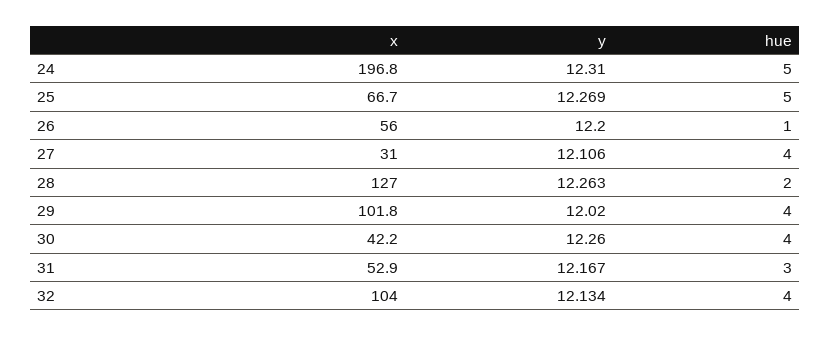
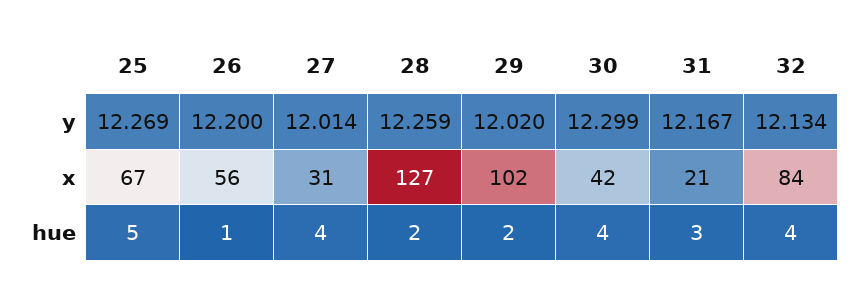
x, 24: 196.8 -> none
y, 24: 12.31 -> none
hue, 24: 5 -> none
y, 27: 12.106 -> 12.014
y, 28: 12.263 -> 12.259
hue, 29: 4 -> 2
y, 30: 12.26 -> 12.299
x, 31: 52.9 -> 21
x, 32: 104 -> 84

